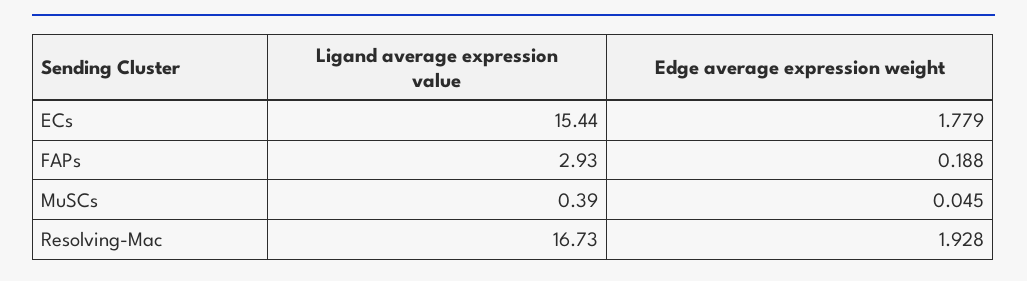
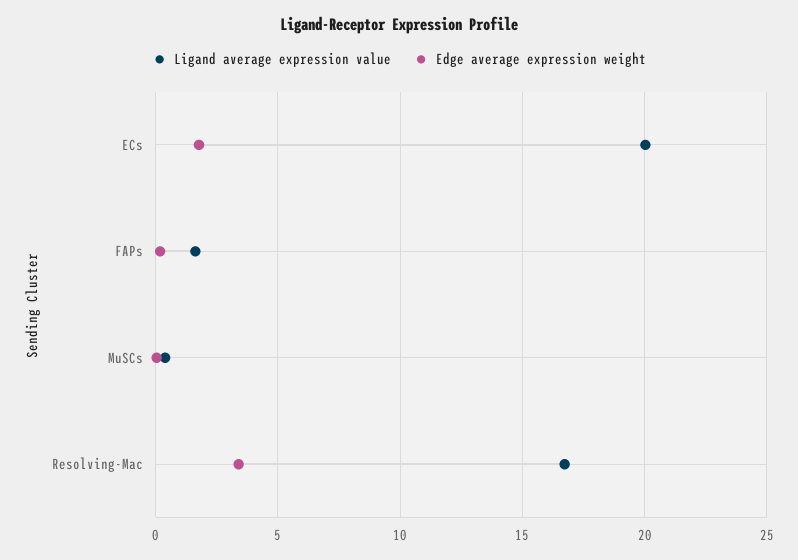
Ligand average expression value, ECs: 15.44 -> 20
Ligand average expression value, FAPs: 2.93 -> 1.5
Edge average expression weight, Resolving-Mac: 1.928 -> 3.5

